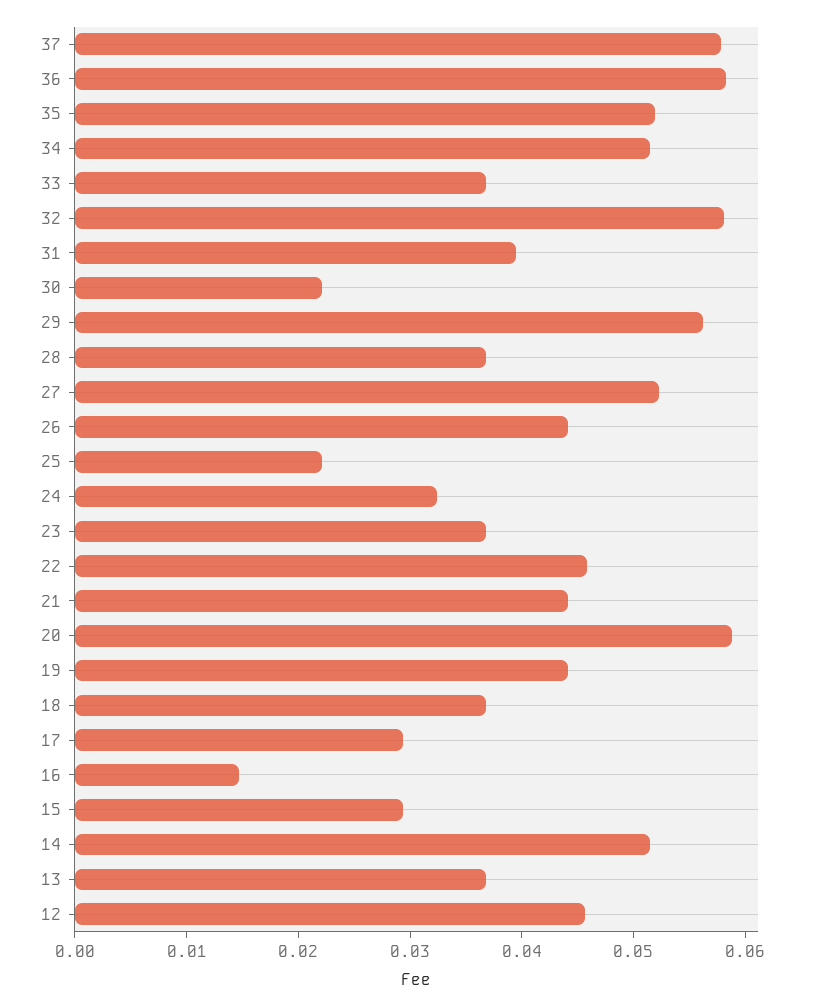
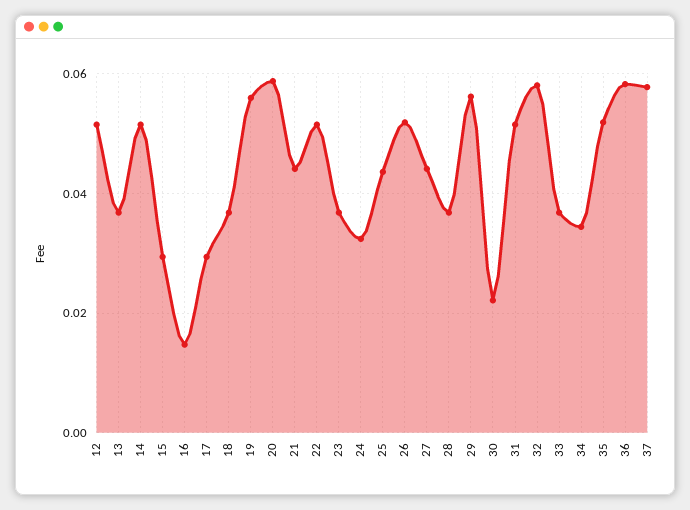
34: 0.052 -> 0.034
31: 0.04 -> 0.052
27: 0.052 -> 0.044
26: 0.044 -> 0.052
25: 0.022 -> 0.044
22: 0.046 -> 0.052
19: 0.044 -> 0.056
12: 0.046 -> 0.052

